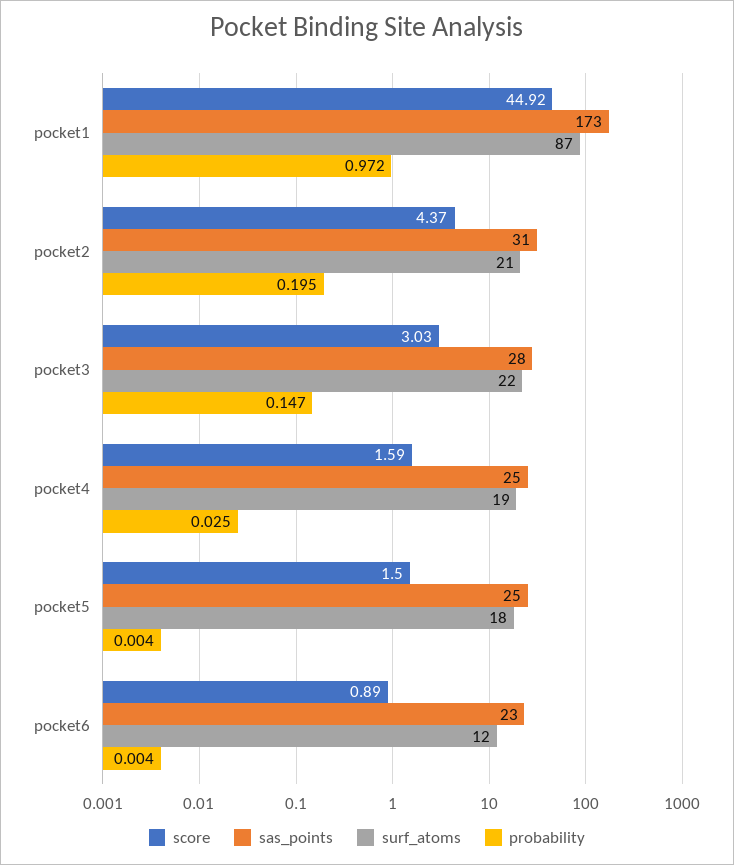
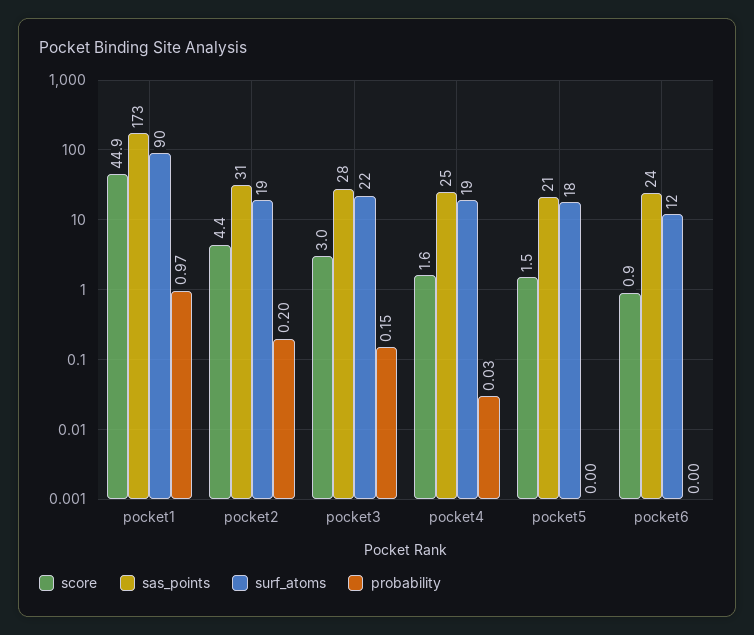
surf_atoms, pocket1: 87 -> 90
surf_atoms, pocket2: 21 -> 19
sas_points, pocket5: 25 -> 21
sas_points, pocket6: 23 -> 24

